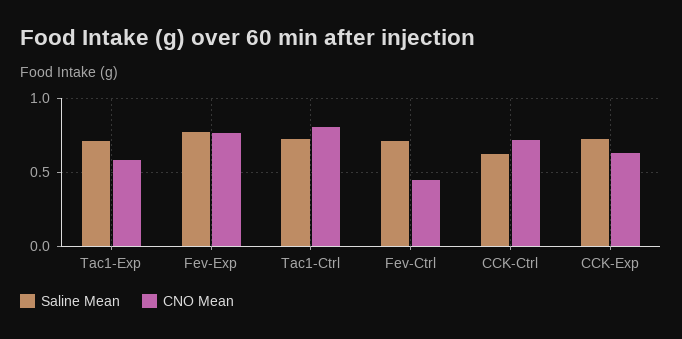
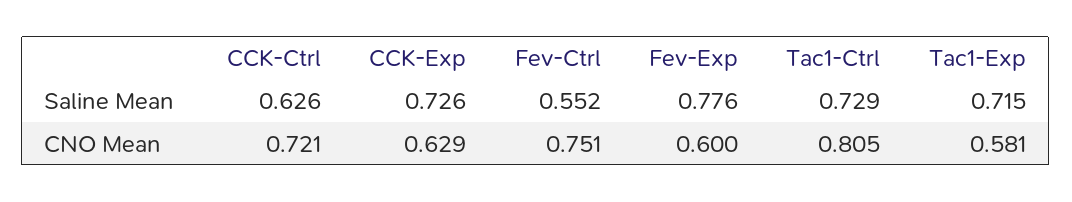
CNO Mean, Fev-Exp: 0.75 -> 0.6
Saline Mean, Fev-Ctrl: 0.7 -> 0.552
CNO Mean, Fev-Ctrl: 0.45 -> 0.751

